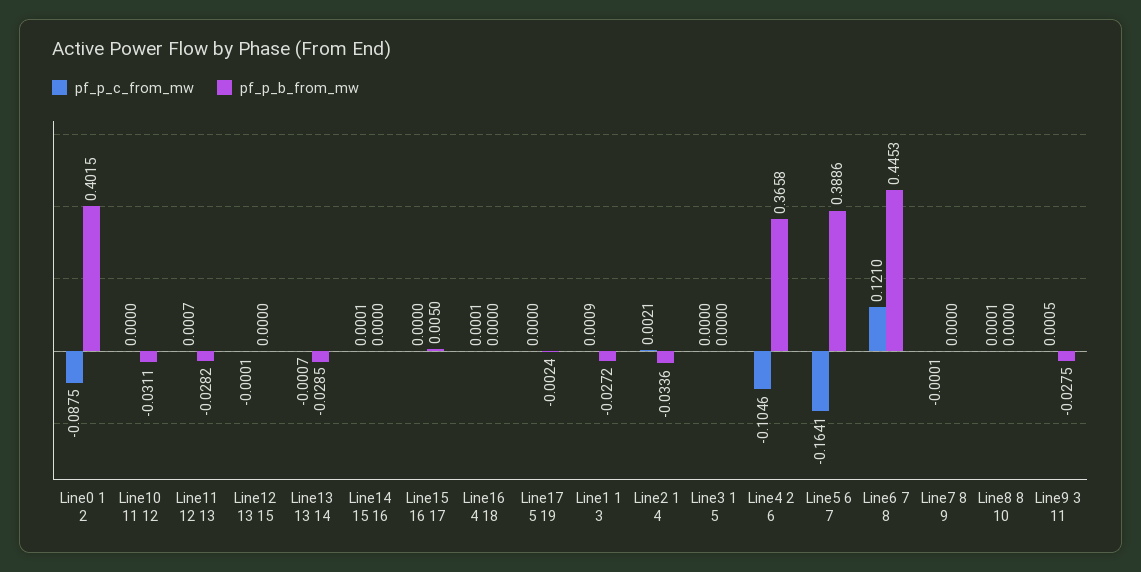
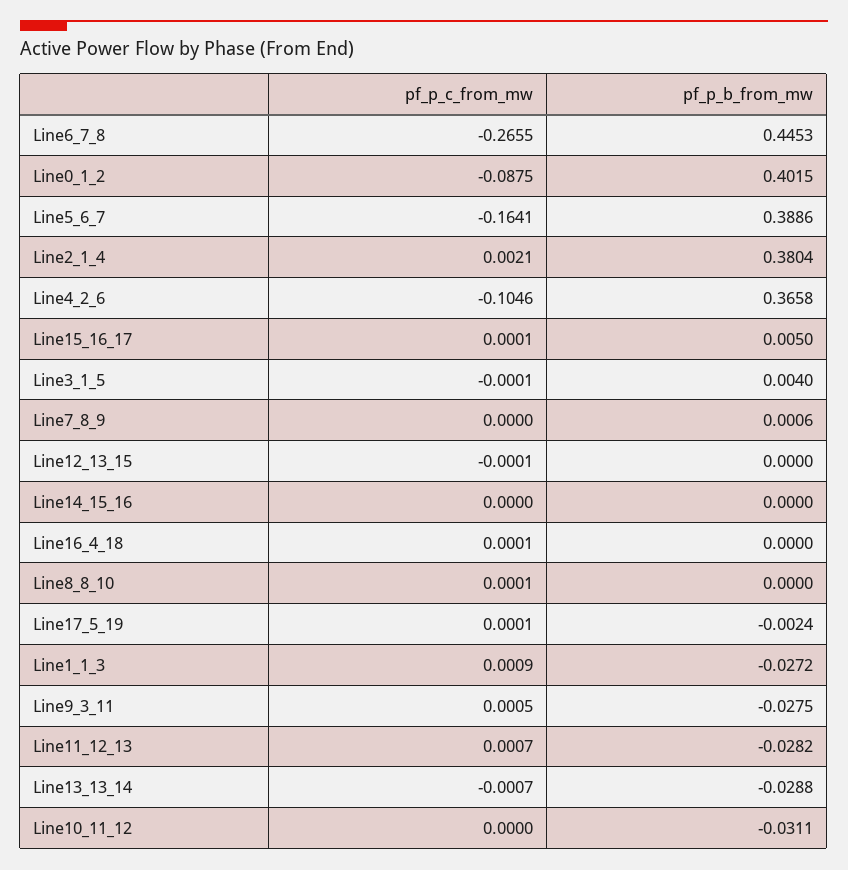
pf_p_b_from_mw, Line13 13 14: -0.0285 -> -0.0288
pf_p_c_from_mw, Line14 15 16: 0.0001 -> 0
pf_p_c_from_mw, Line15 16 17: 0 -> 0.0001
pf_p_c_from_mw, Line17 5 19: 0 -> 0.0001
pf_p_b_from_mw, Line2 1 4: -0.0336 -> 0.3804
pf_p_c_from_mw, Line3 1 5: 0 -> -0.0001
pf_p_b_from_mw, Line3 1 5: 0 -> 0.004
pf_p_c_from_mw, Line6 7 8: 0.121 -> -0.2655
pf_p_c_from_mw, Line7 8 9: -0.0001 -> 0
pf_p_b_from_mw, Line7 8 9: 0 -> 0.0006

